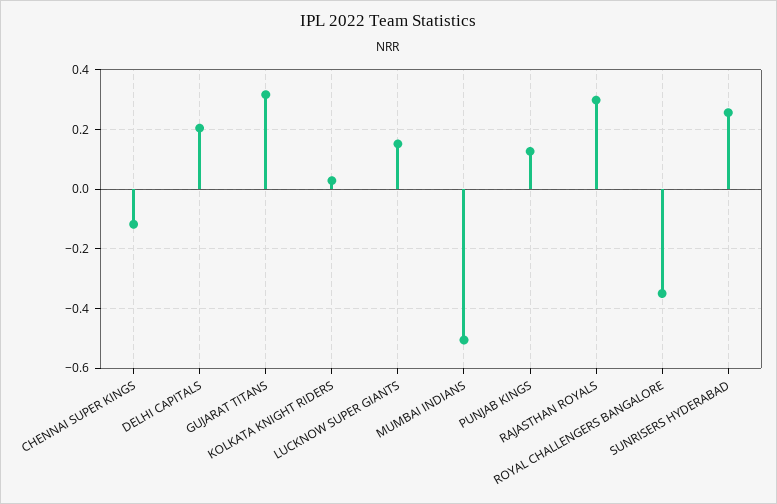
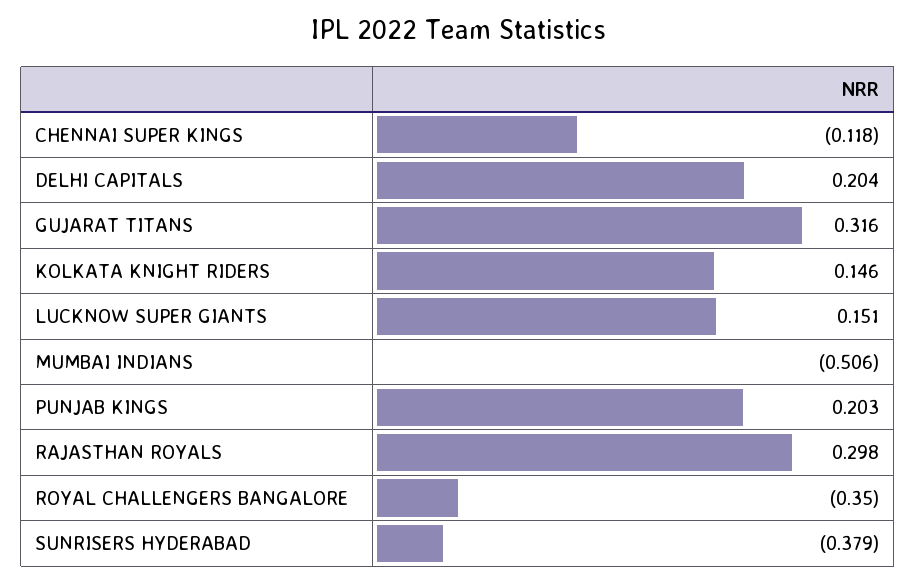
KOLKATA KNIGHT RIDERS: 0.025 -> 0.146
PUNJAB KINGS: 0.125 -> 0.203
SUNRISERS HYDERABAD: 0.25 -> -0.379

